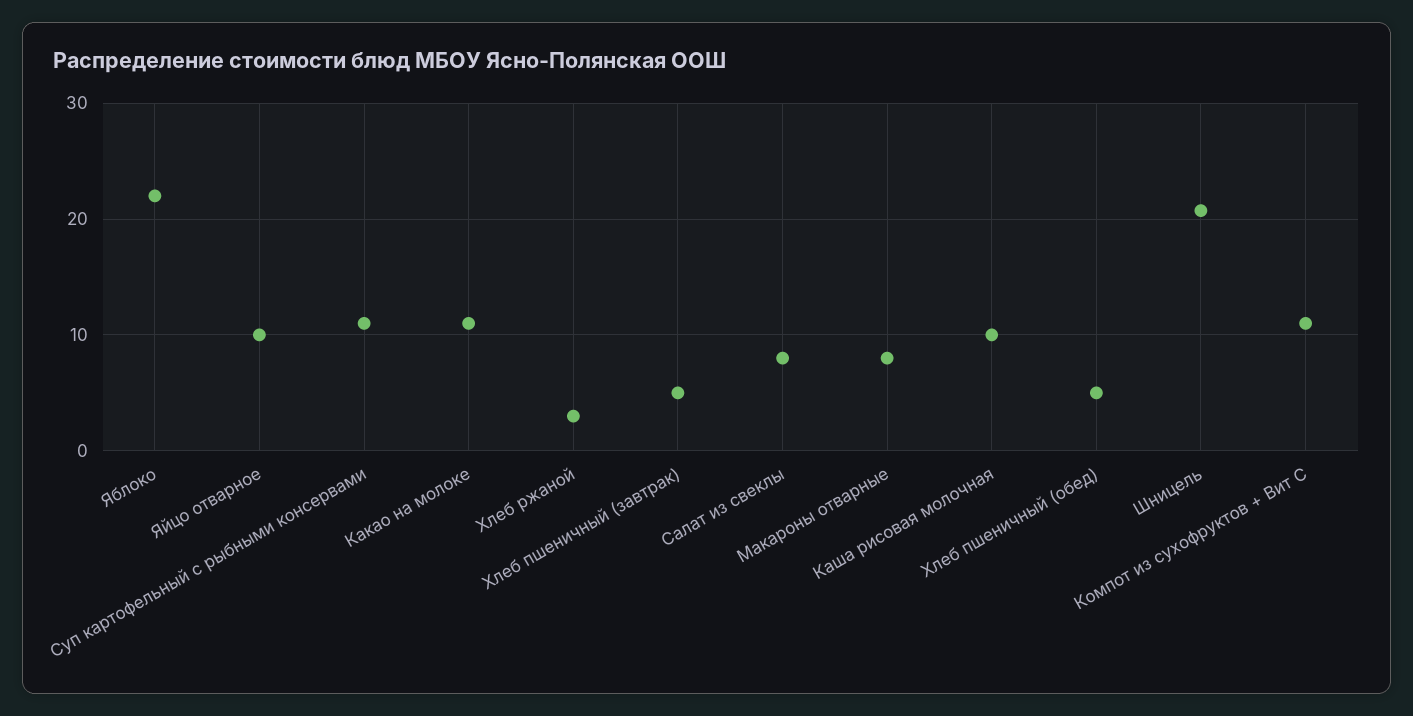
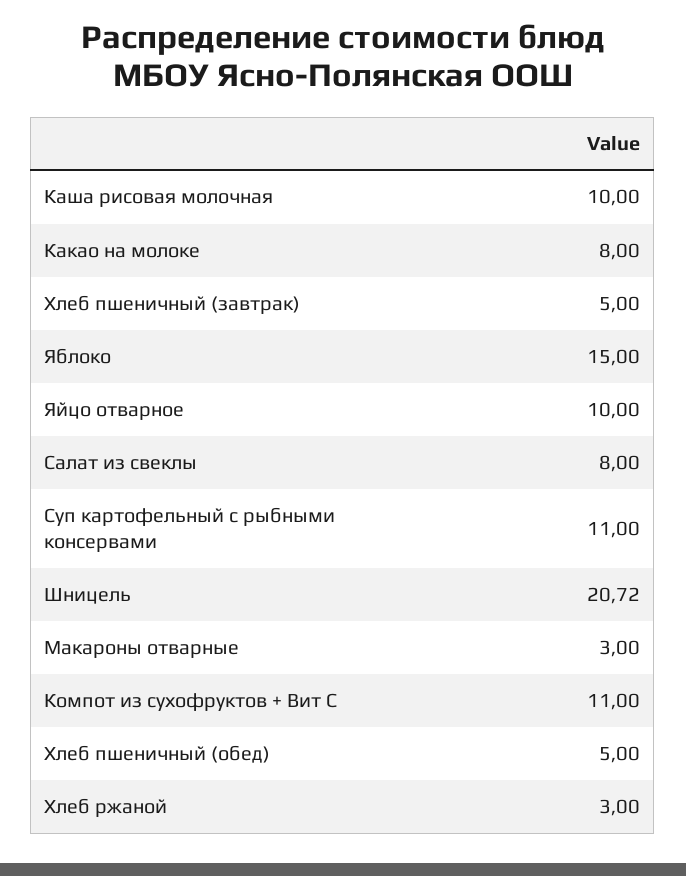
Яблоко: 22 -> 15
Какао на молоке: 11 -> 8
Макароны отварные: 8 -> 3

